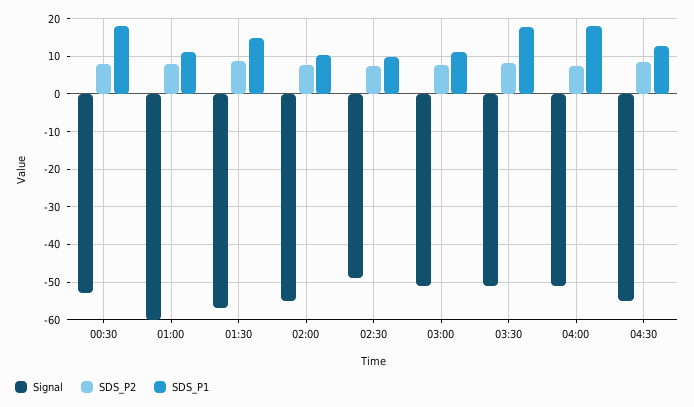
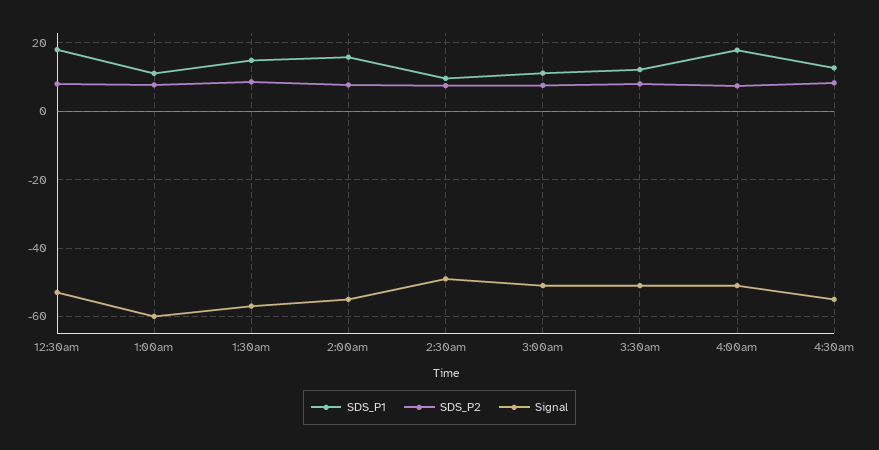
SDS_P1, 02:00: 10 -> 16
SDS_P1, 03:30: 18 -> 12

